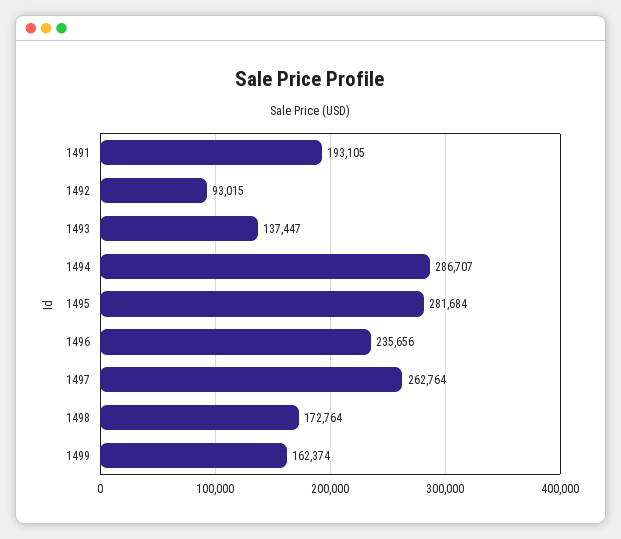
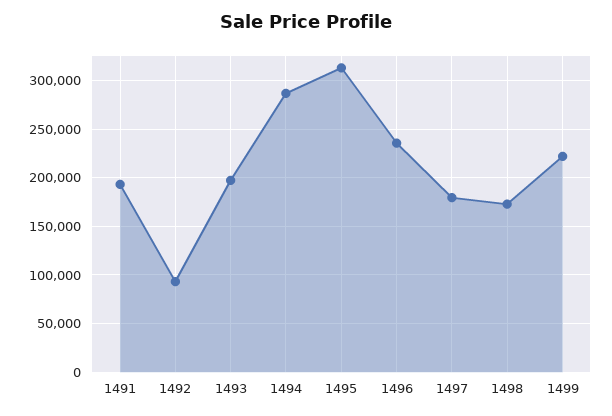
1493: 137447 -> 200000
1495: 281684 -> 310000
1497: 262764 -> 180000
1499: 162374 -> 220000

